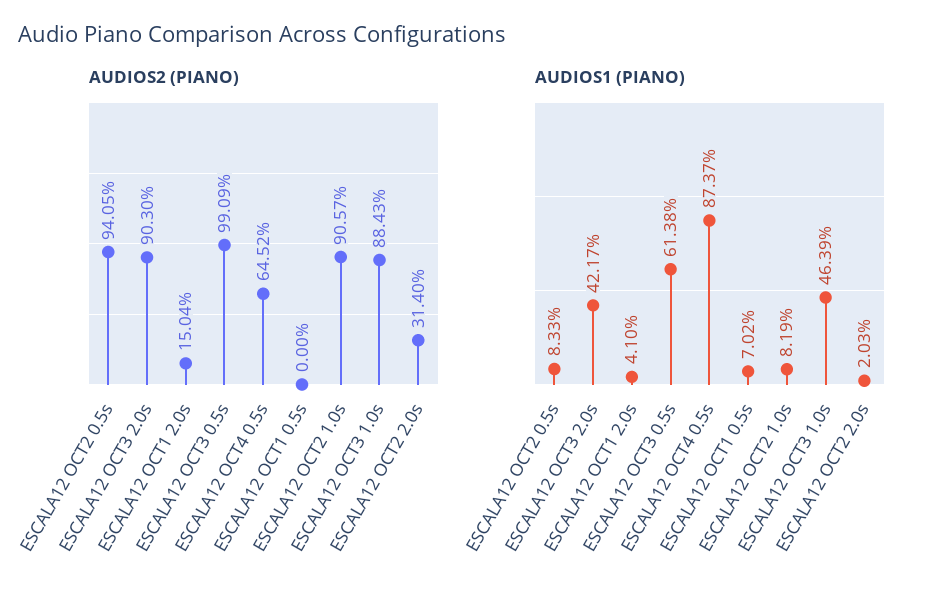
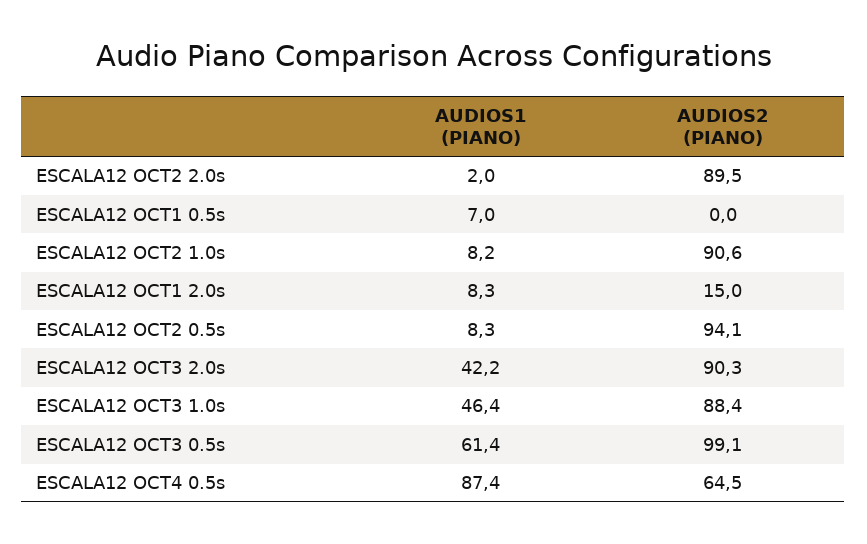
AUDIOS2 (PIANO), ESCALA12 OCT2 2.0s: 31.4 -> 89.5
AUDIOS1 (PIANO), ESCALA12 OCT1 2.0s: 4.1 -> 8.3

